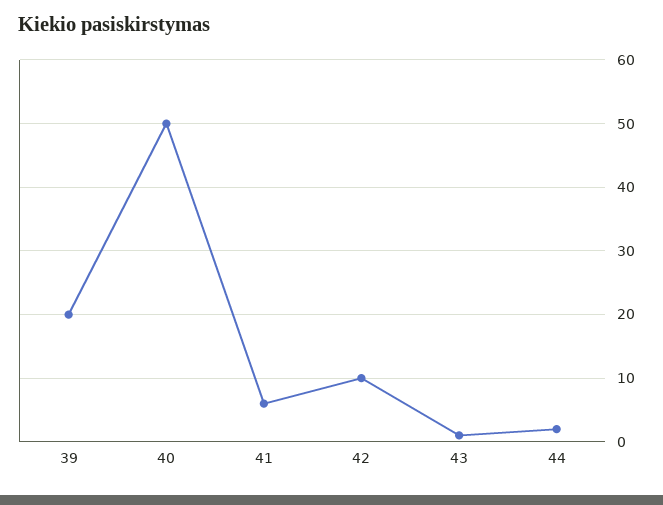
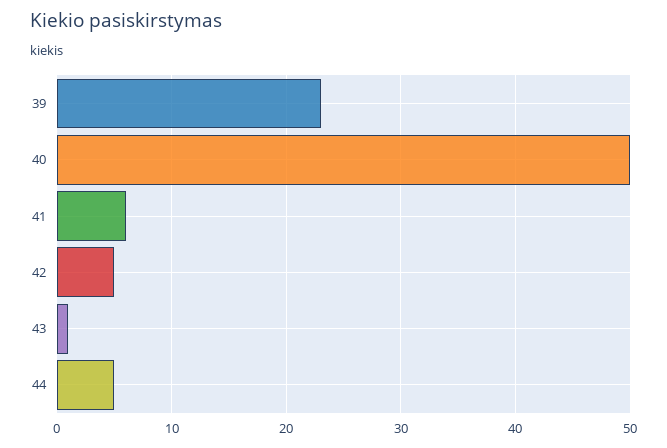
39: 20 -> 23
42: 10 -> 5
44: 2 -> 5

